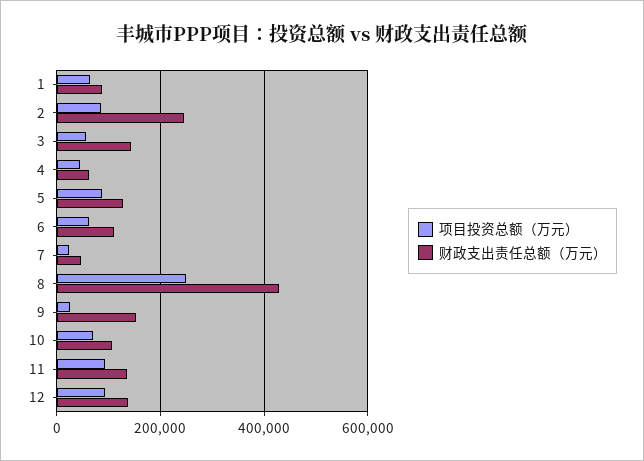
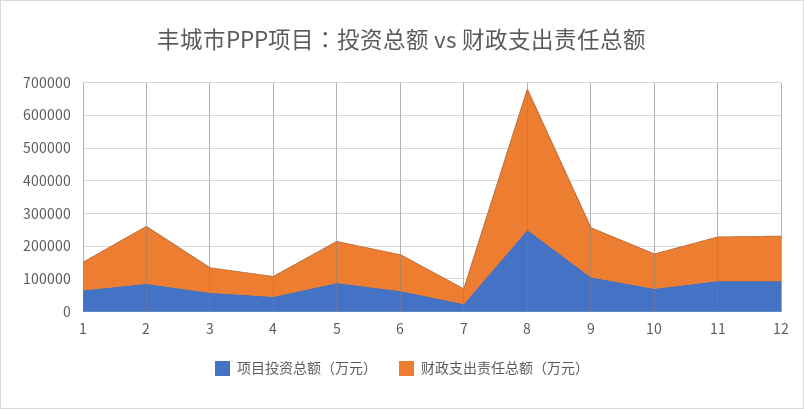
财政支出责任总额（万元）, 2: 240000 -> 175000
财政支出责任总额（万元）, 3: 140000 -> 75000
项目投资总额（万元）, 9: 20000 -> 100000

